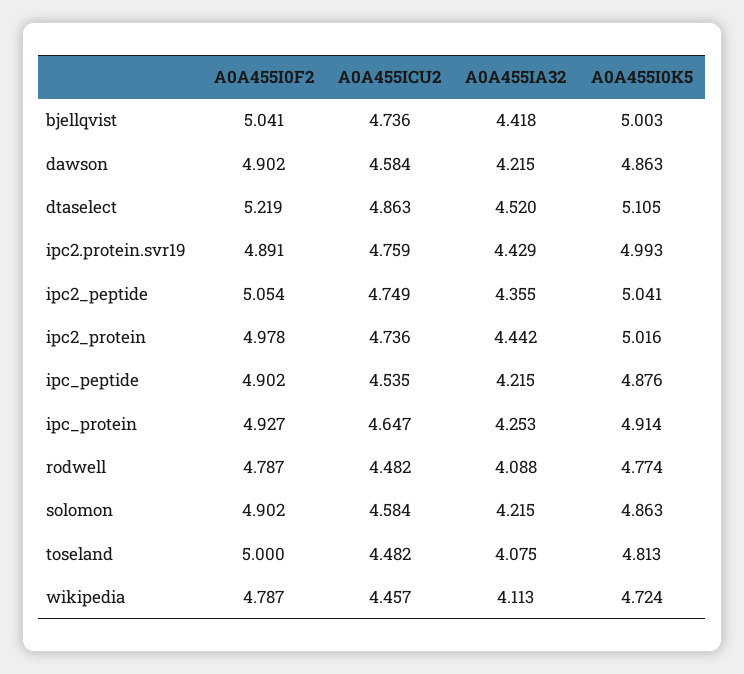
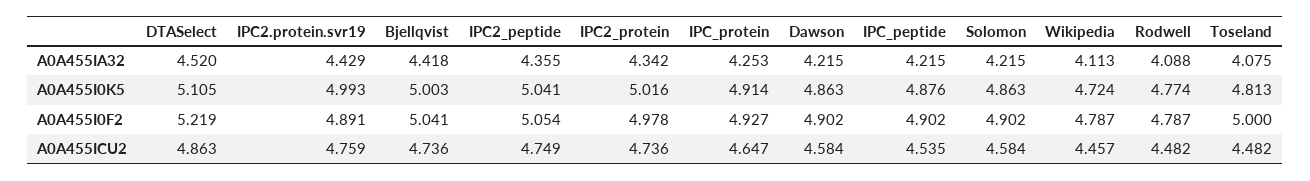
A0A455IA32, ipc2_protein: 4.442 -> 4.342

